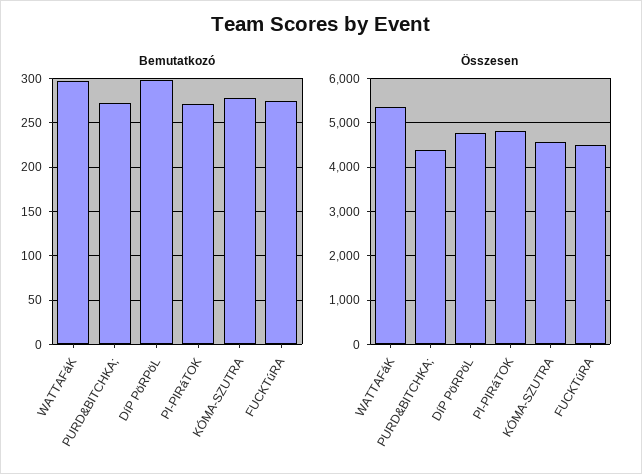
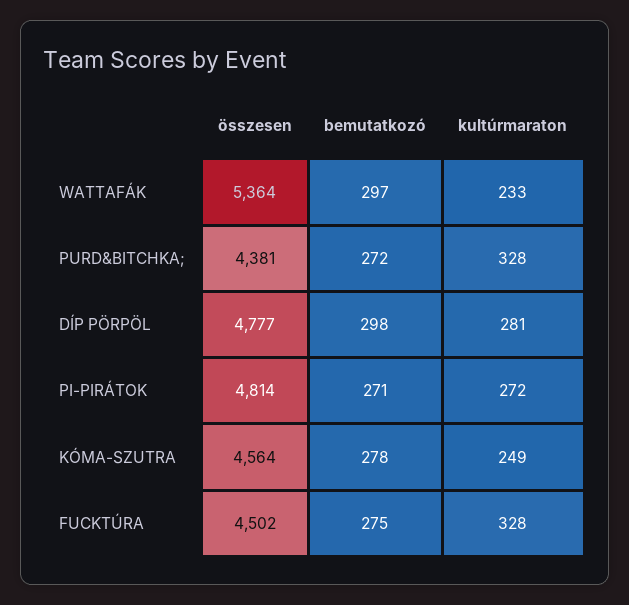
kultúrmaraton, WATTAFáK: none -> 233
kultúrmaraton, PURD&BITCHKA;: none -> 328
kultúrmaraton, DíP PöRPöL: none -> 281
kultúrmaraton, PI-PIRáTOK: none -> 272
kultúrmaraton, KÓMA-SZUTRA: none -> 249
kultúrmaraton, FUCKTúRA: none -> 328

